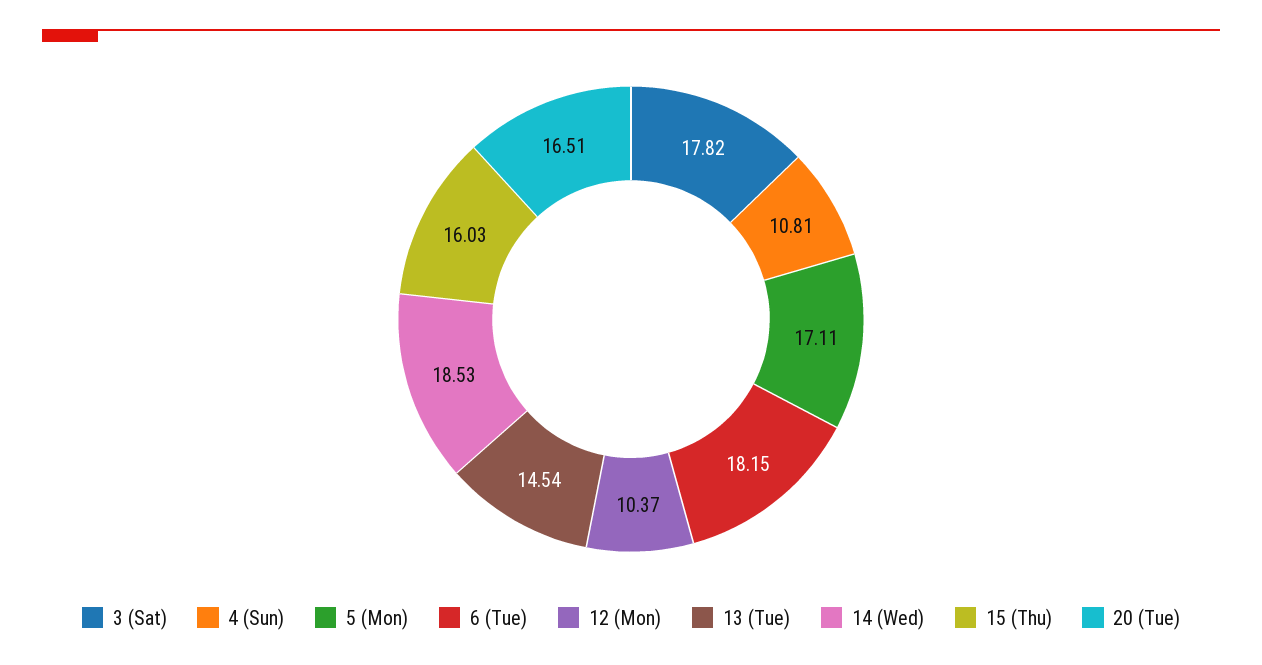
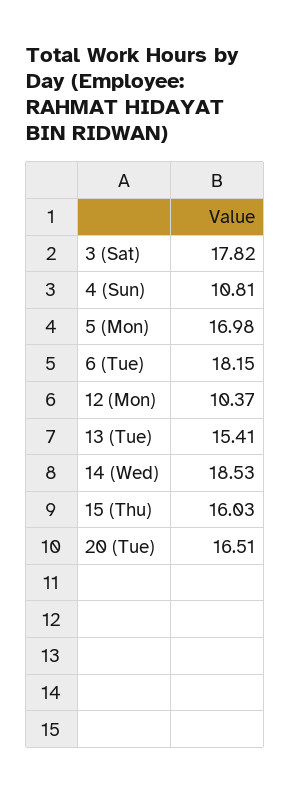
5 (Mon): 17.11 -> 16.98
13 (Tue): 14.54 -> 15.41

